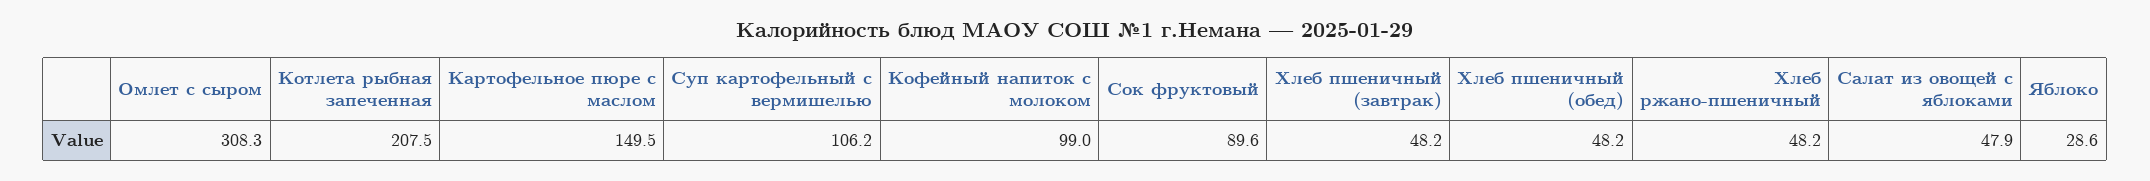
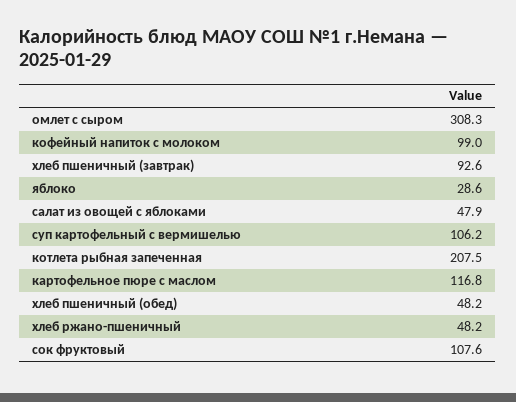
Картофельное пюре с маслом: 149.5 -> 116.8
Сок фруктовый: 89.6 -> 107.6
Хлеб пшеничный (завтрак): 48.2 -> 92.6

